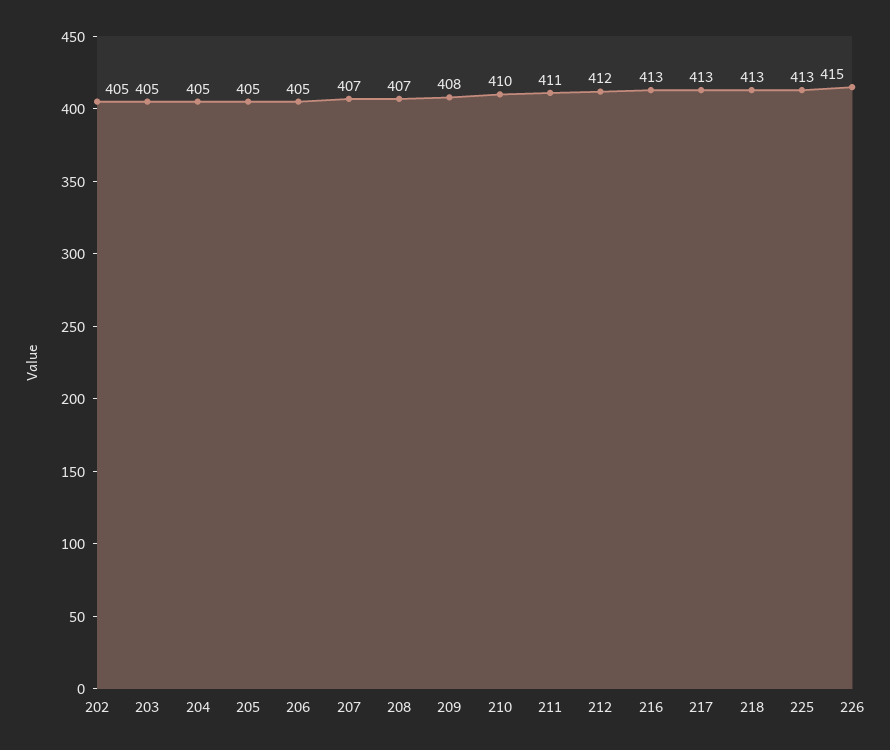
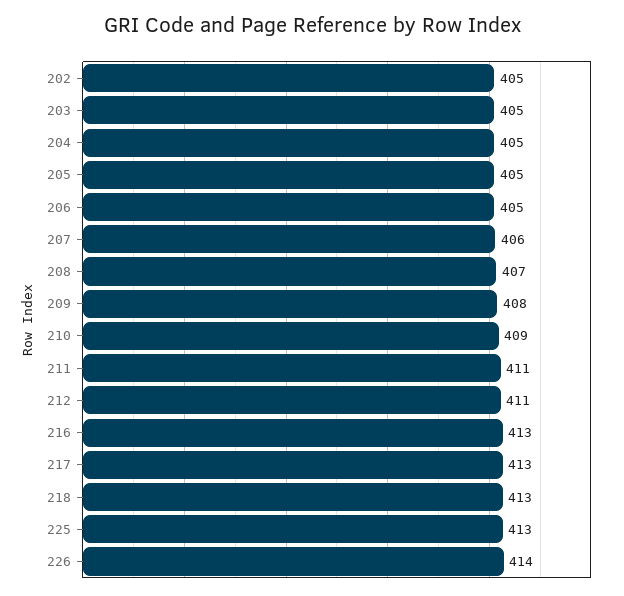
207: 407 -> 406
210: 410 -> 409
212: 412 -> 411
226: 415 -> 414

